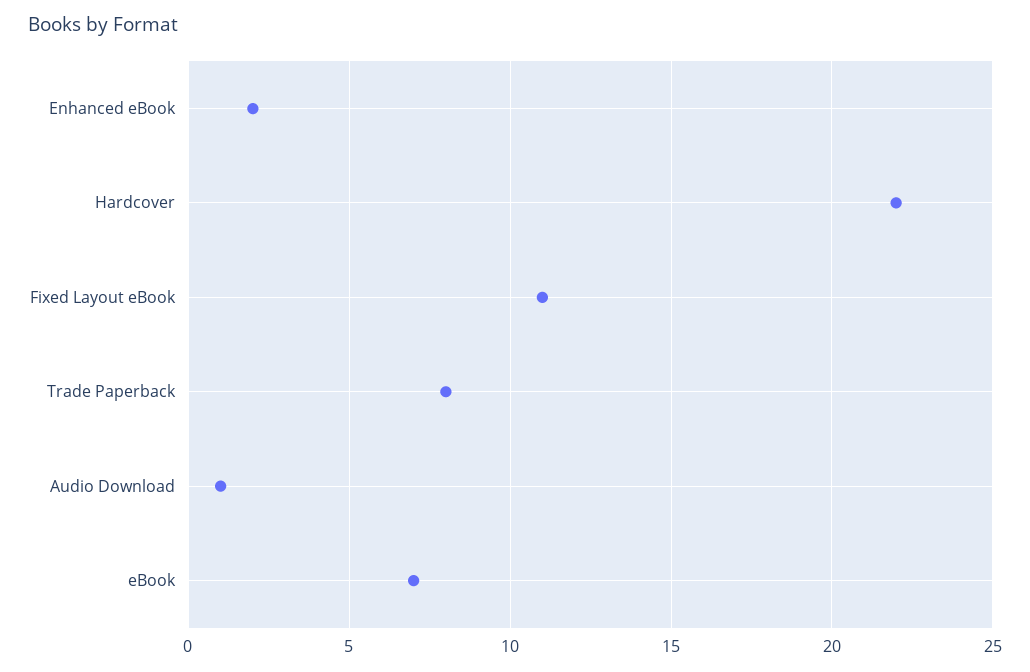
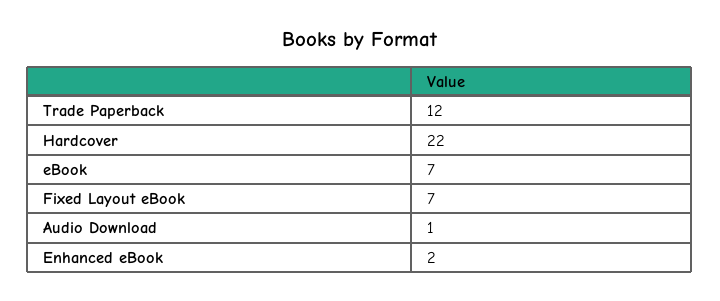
Fixed Layout eBook: 11 -> 7
Trade Paperback: 8 -> 12

